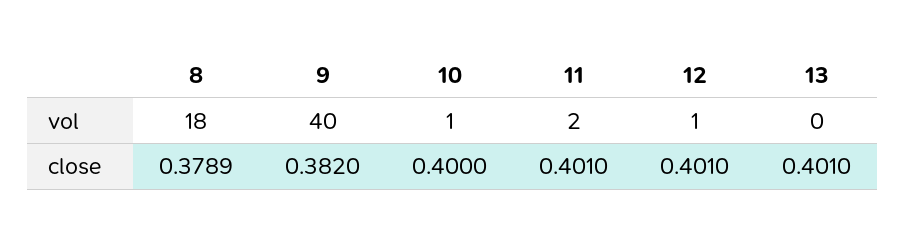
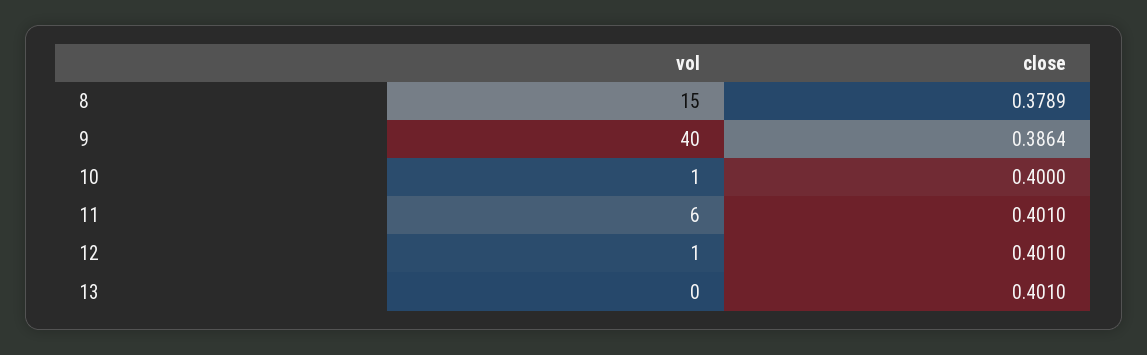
8, vol: 18 -> 15
11, vol: 2 -> 6
9, close: 0.382 -> 0.3864

